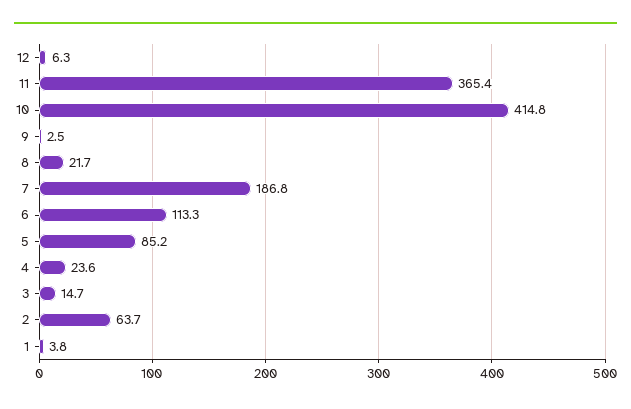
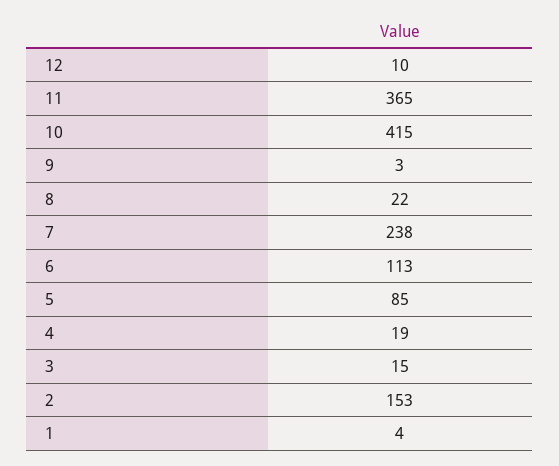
12: 6.3 -> 10
7: 186.8 -> 238
4: 23.6 -> 19
2: 63.7 -> 153

